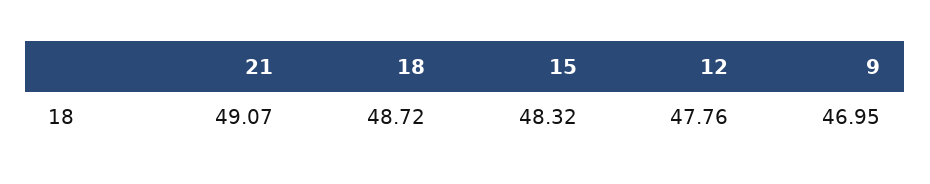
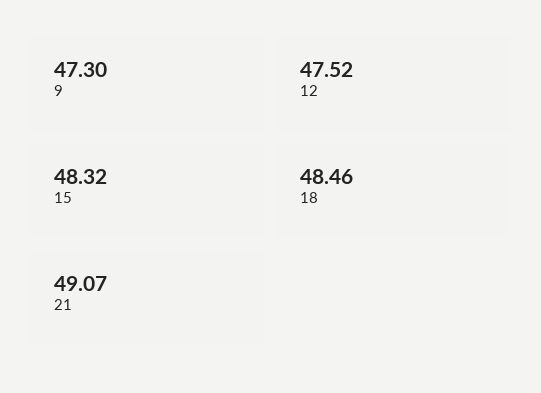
18: 48.72 -> 48.46
12: 47.76 -> 47.52
9: 46.95 -> 47.3

